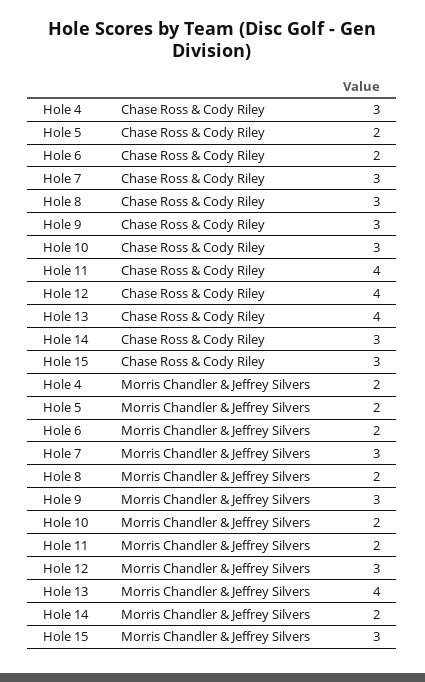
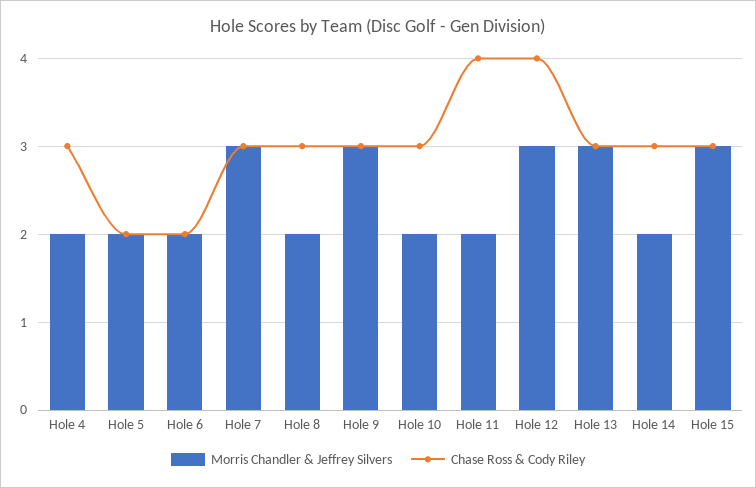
Chase Ross & Cody Riley, Hole 13: 4 -> 3
Morris Chandler & Jeffrey Silvers, Hole 13: 4 -> 3

